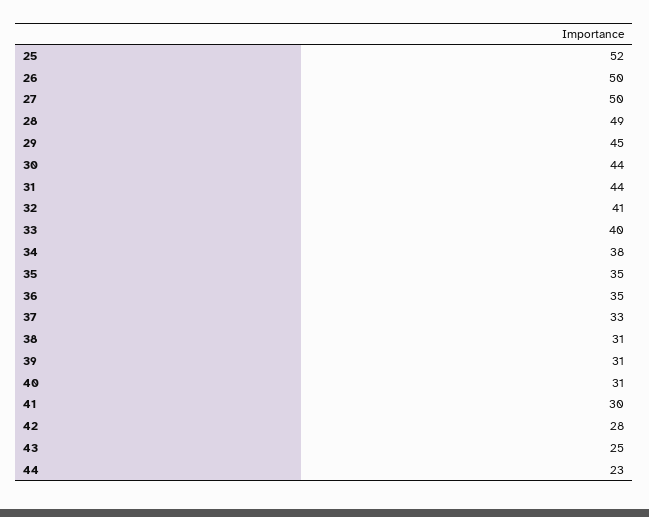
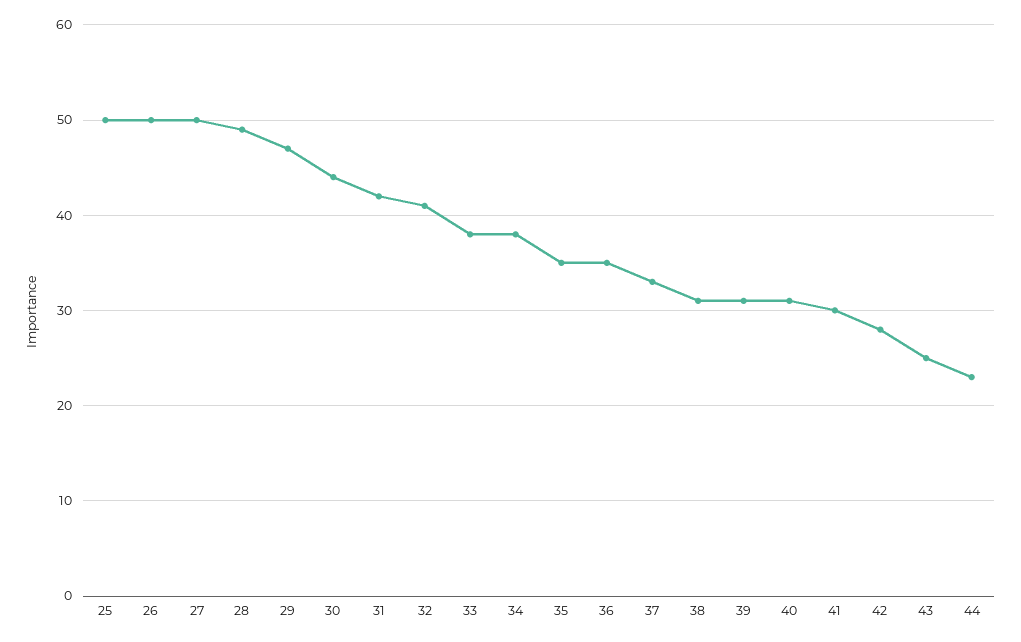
25: 52 -> 50
29: 45 -> 47
31: 44 -> 42
33: 40 -> 38

